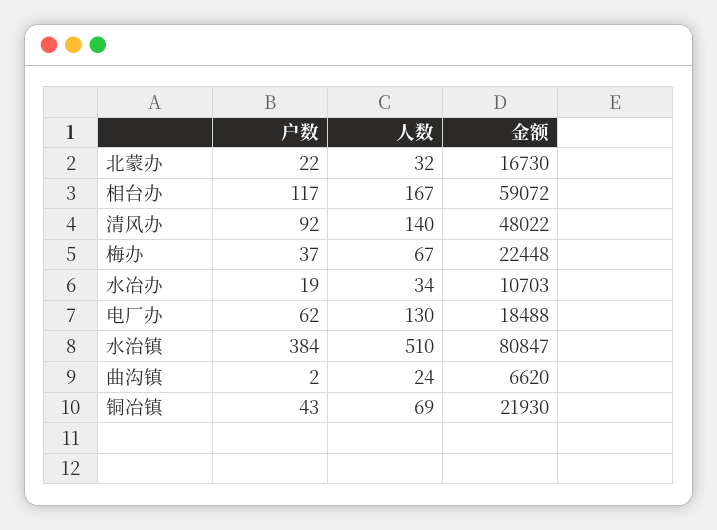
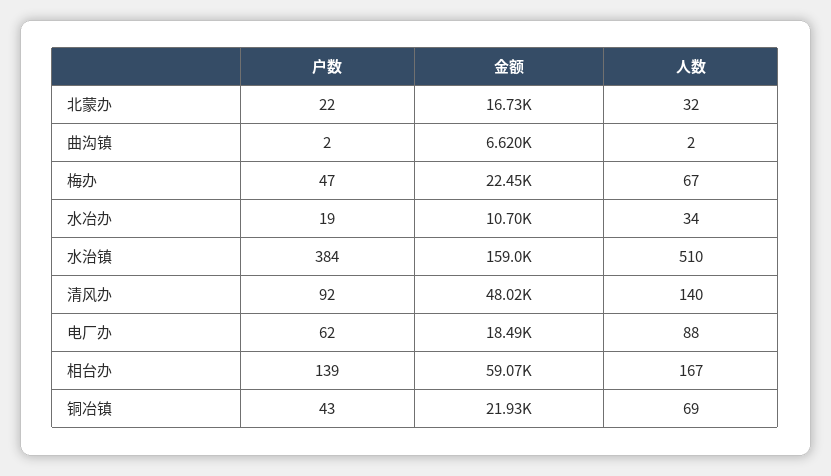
户数, 相台办: 117 -> 139
户数, 梅办: 37 -> 47
人数, 电厂办: 130 -> 88
金额, 水治镇: 80847 -> 159000
人数, 曲沟镇: 24 -> 2

